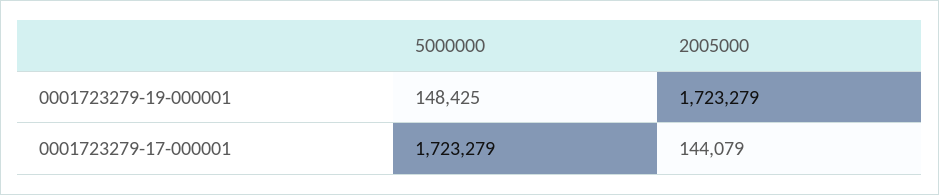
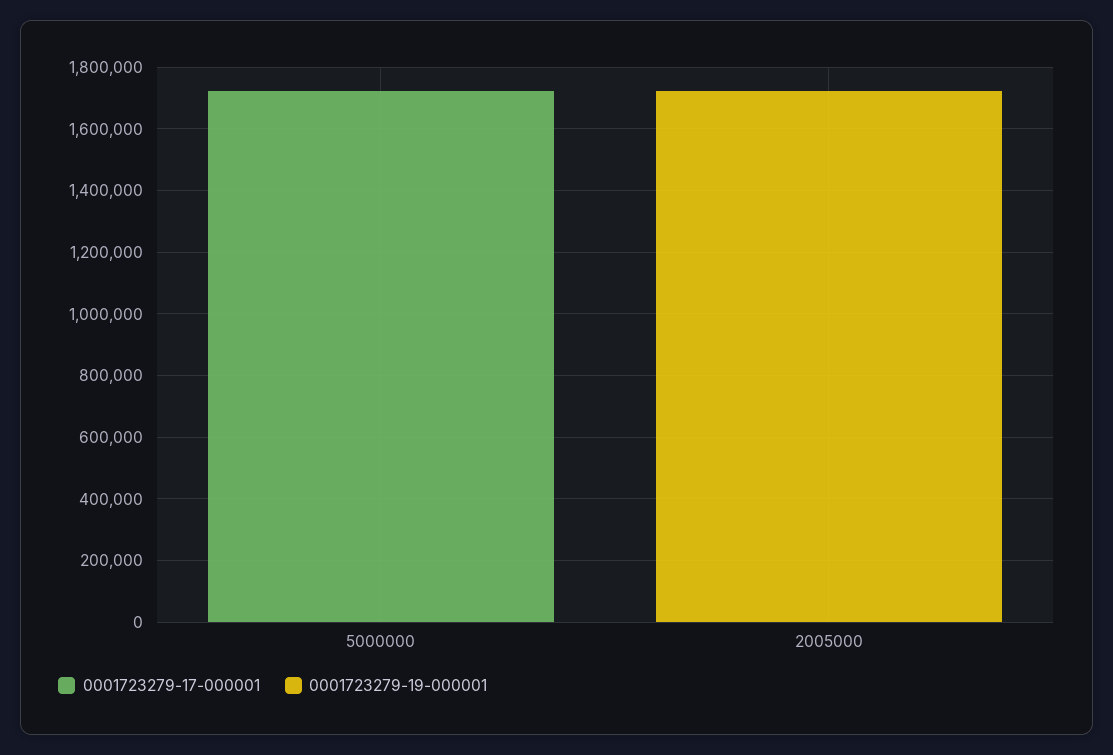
0001723279-19-000001, 5000000: 148425 -> 0
0001723279-17-000001, 2005000: 144079 -> 0

